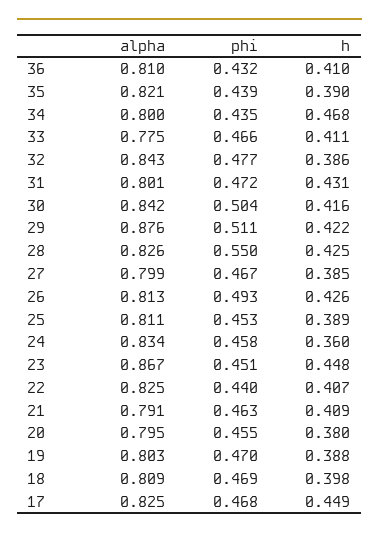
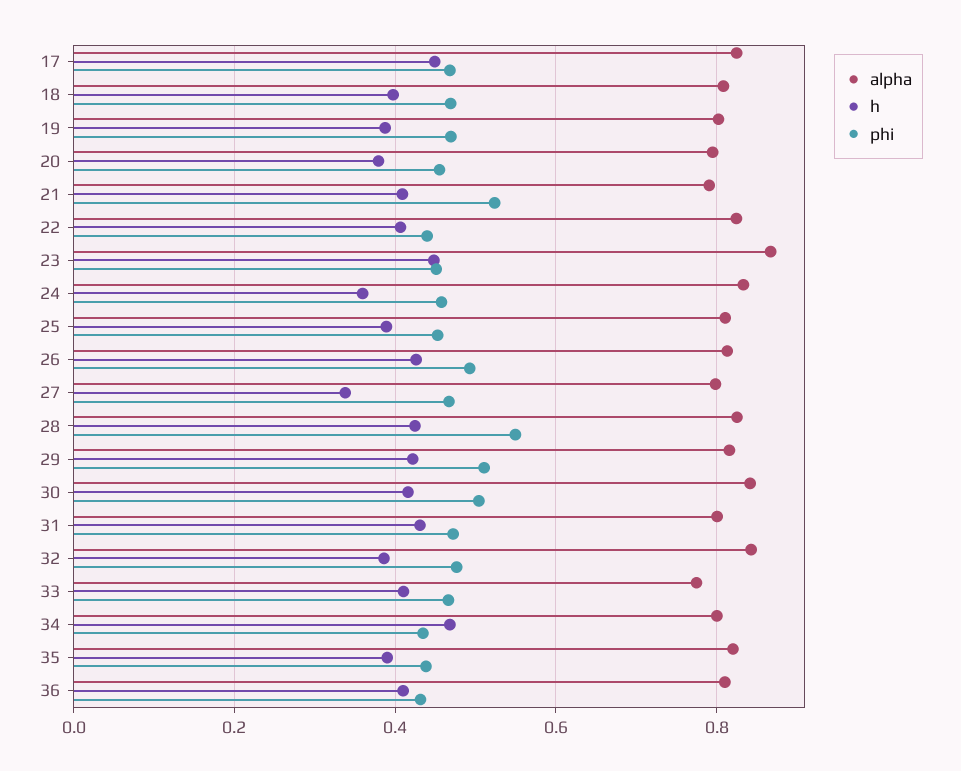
alpha, 29: 0.876 -> 0.82
h, 27: 0.385 -> 0.34
phi, 21: 0.463 -> 0.52

